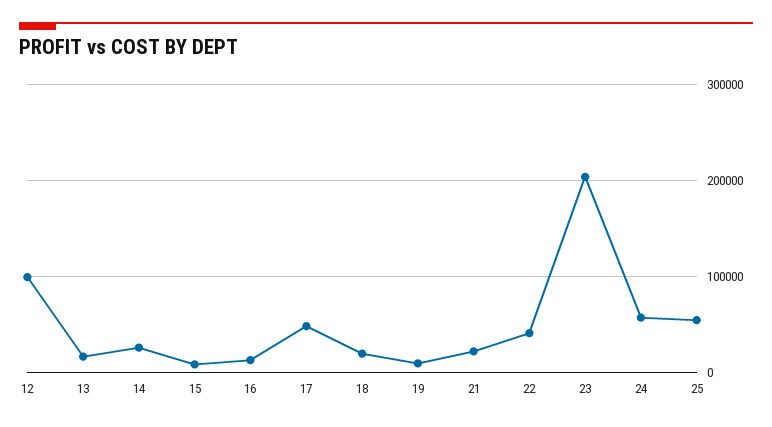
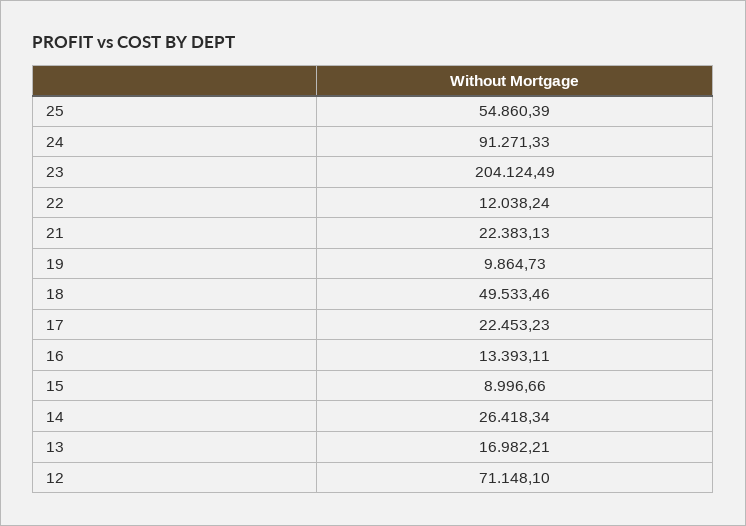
12: 100000 -> 71148.1
17: 50000 -> 22453.23
18: 20000 -> 49533.46
22: 40000 -> 12038.24
24: 60000 -> 91271.33

